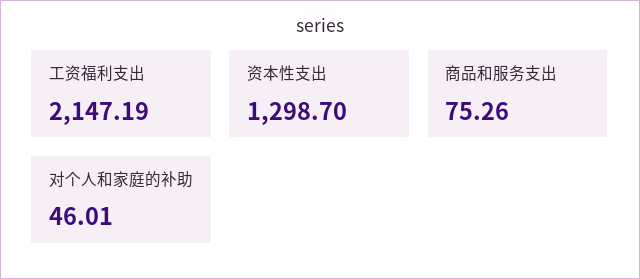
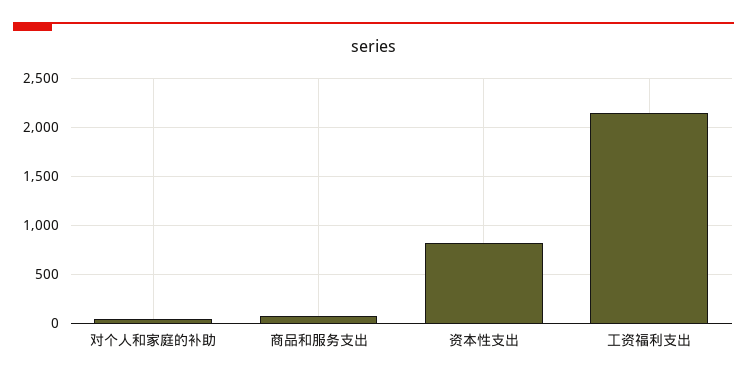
资本性支出: 1298.7 -> 800

